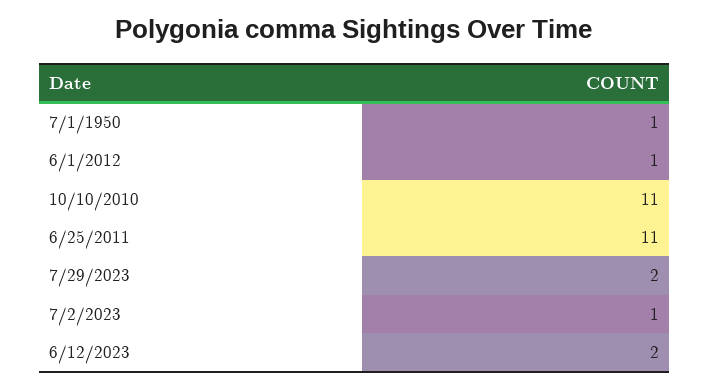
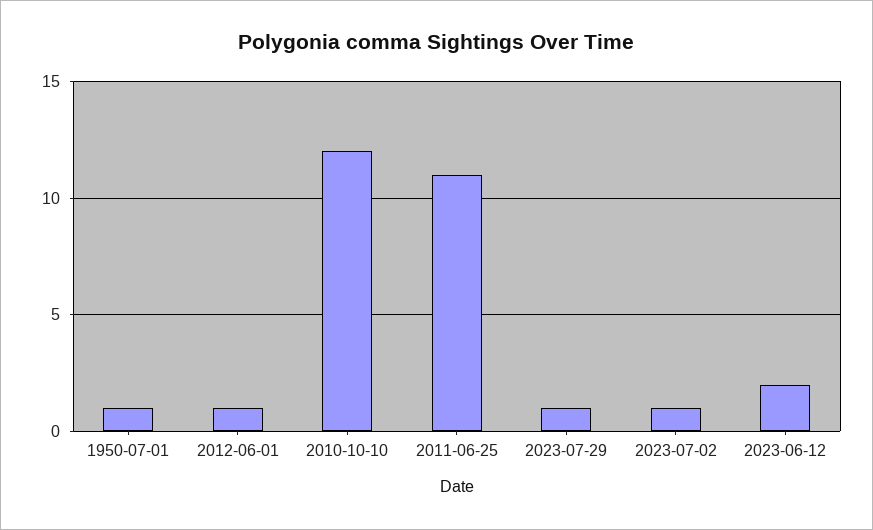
10/10/2010: 11 -> 12
7/29/2023: 2 -> 1

